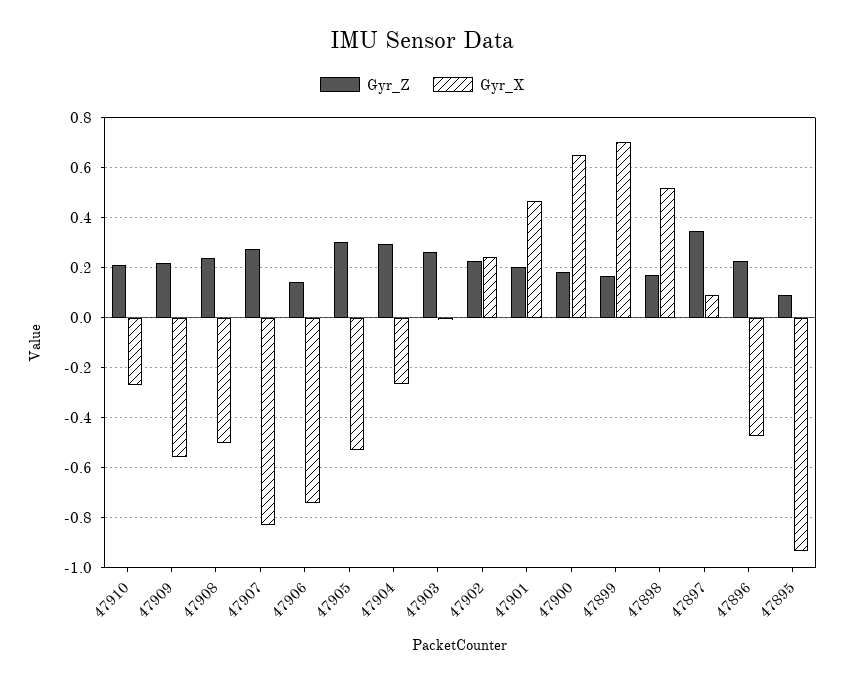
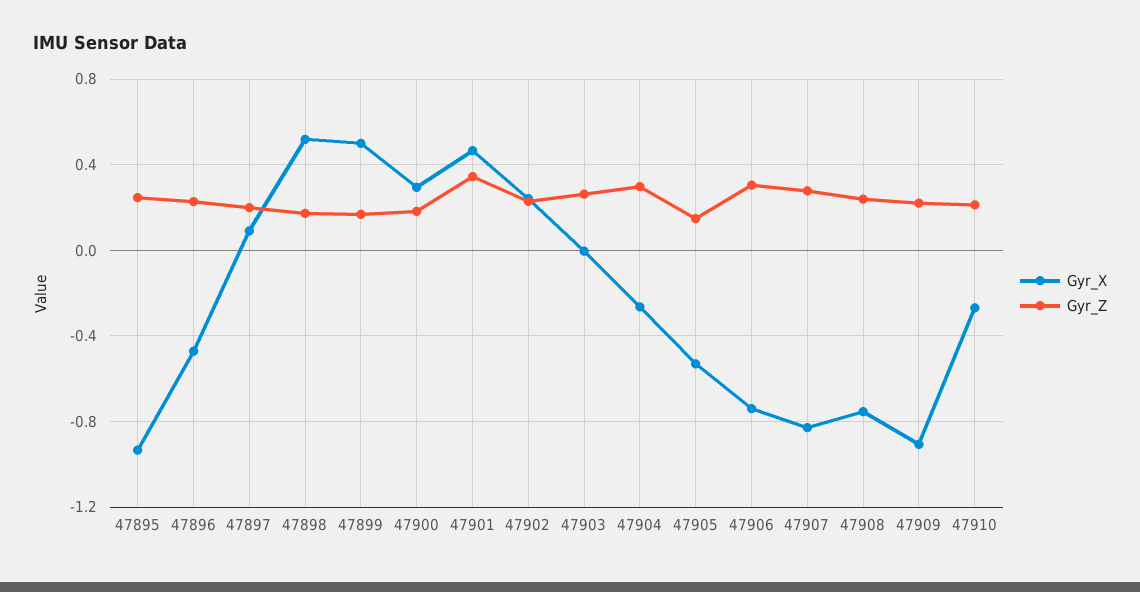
Gyr_X, 47909: -0.55 -> -0.9
Gyr_X, 47908: -0.5 -> -0.75
Gyr_Z, 47906: 0.15 -> 0.3
Gyr_Z, 47905: 0.3 -> 0.15
Gyr_Z, 47901: 0.2 -> 0.35
Gyr_X, 47900: 0.65 -> 0.3
Gyr_X, 47899: 0.7 -> 0.5
Gyr_Z, 47897: 0.35 -> 0.2
Gyr_Z, 47895: 0.1 -> 0.25

